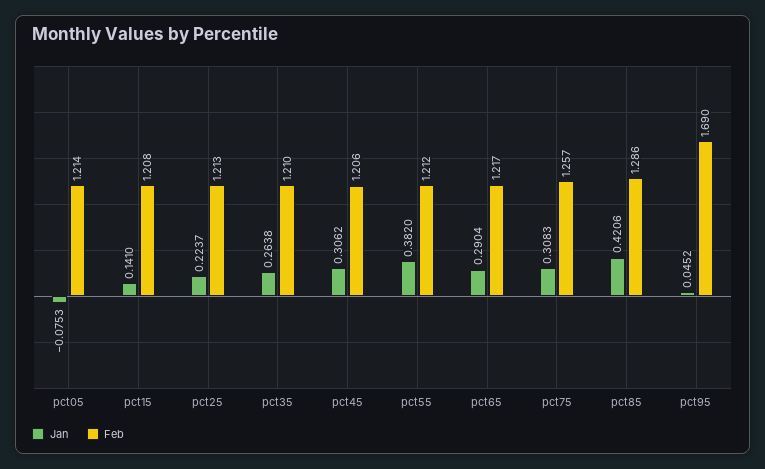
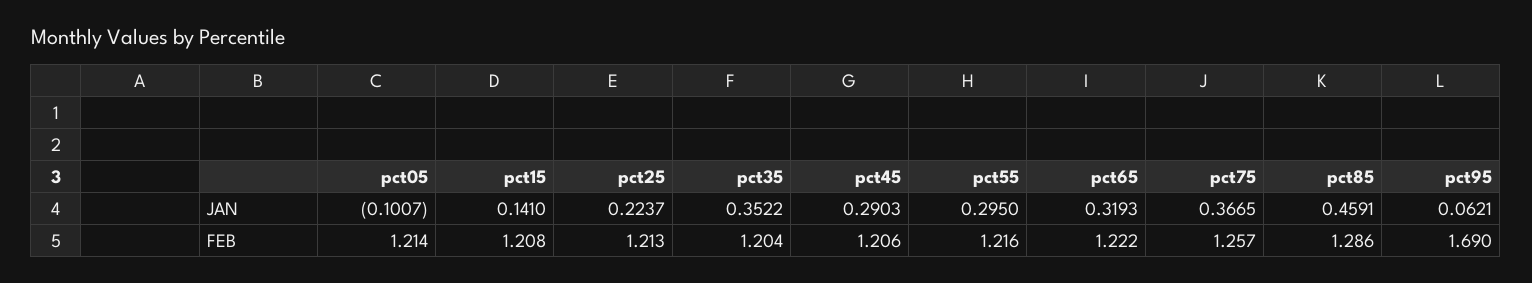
Jan, pct05: -0.0753 -> -0.1007
Jan, pct35: 0.2638 -> 0.3522
Feb, pct35: 1.21 -> 1.204
Jan, pct45: 0.3062 -> 0.2903
Jan, pct55: 0.382 -> 0.295
Feb, pct55: 1.212 -> 1.216
Jan, pct65: 0.2904 -> 0.3193
Feb, pct65: 1.217 -> 1.222
Jan, pct75: 0.3083 -> 0.3665
Jan, pct85: 0.4206 -> 0.4591
Jan, pct95: 0.0452 -> 0.0621

